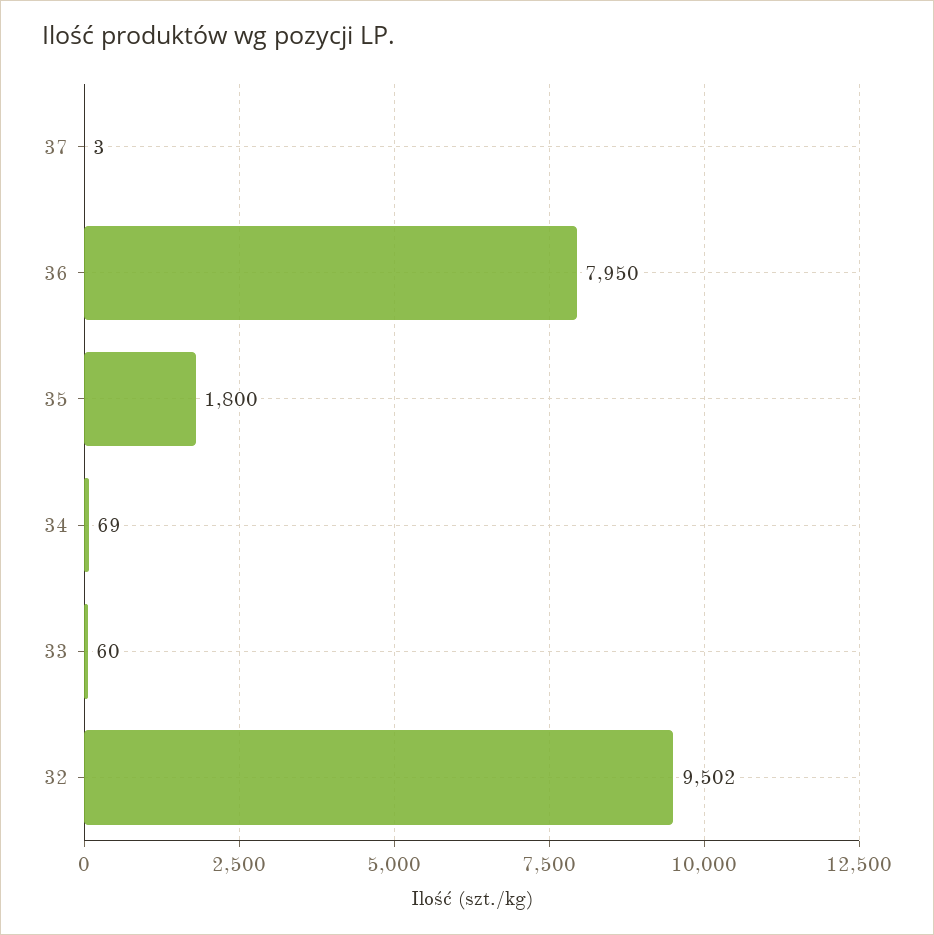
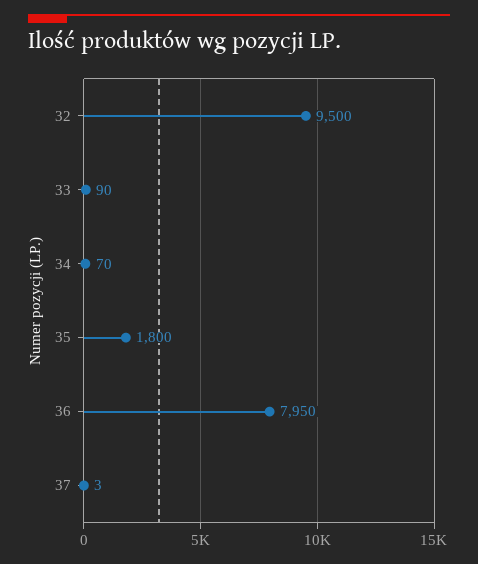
34: 69 -> 70
33: 60 -> 90
32: 9502 -> 9500

